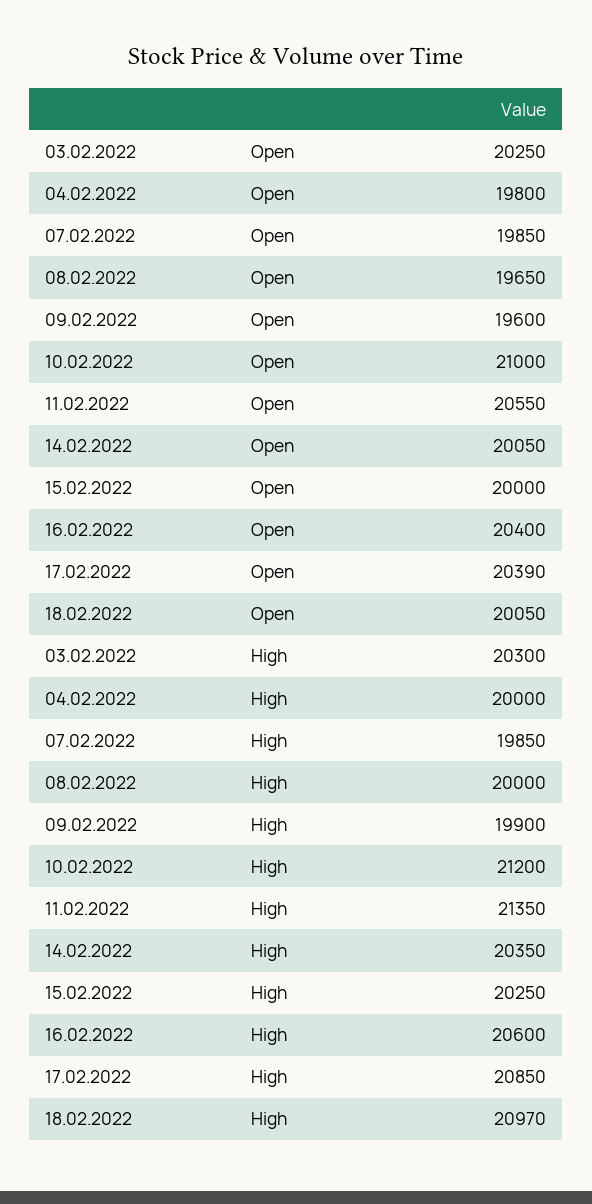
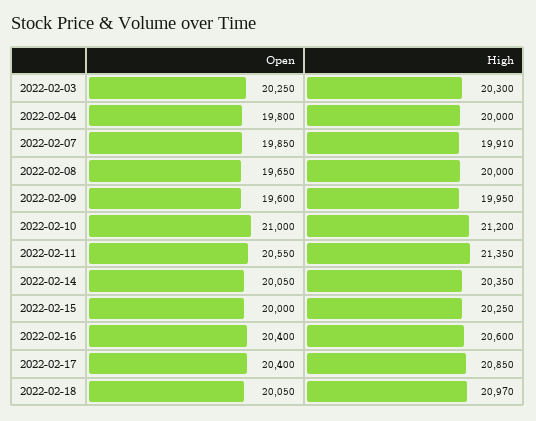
17.02.2022, Open: 20390 -> 20400
07.02.2022, High: 19850 -> 19910
09.02.2022, High: 19900 -> 19950

